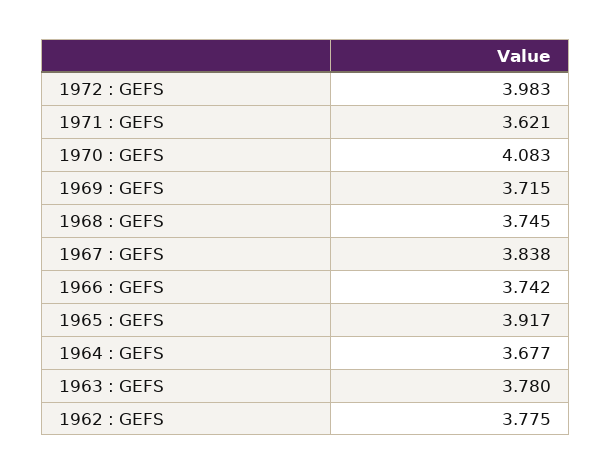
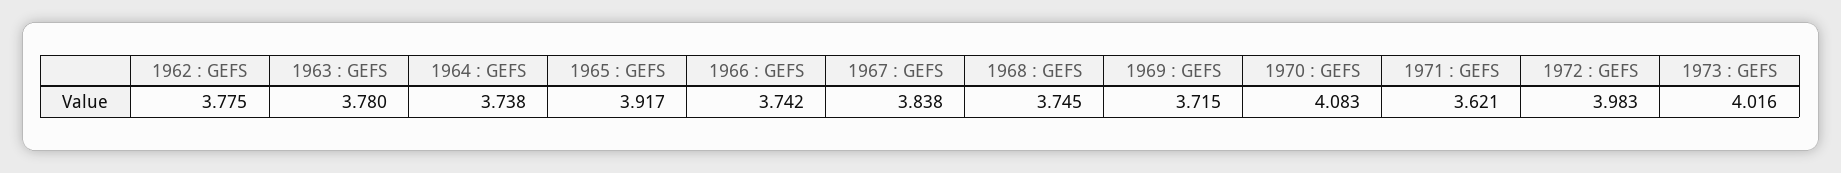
1964 : GEFS: 3.677 -> 3.738
1973 : GEFS: none -> 4.016

